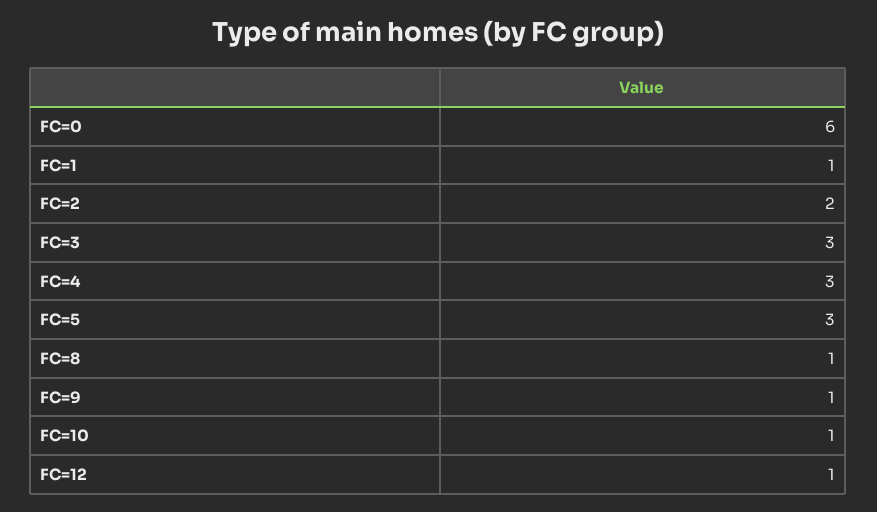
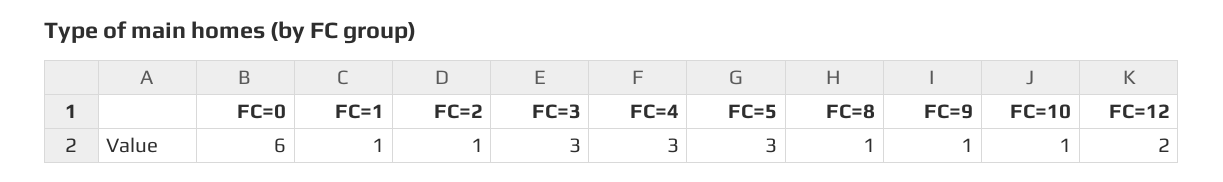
FC=2: 2 -> 1
FC=12: 1 -> 2

